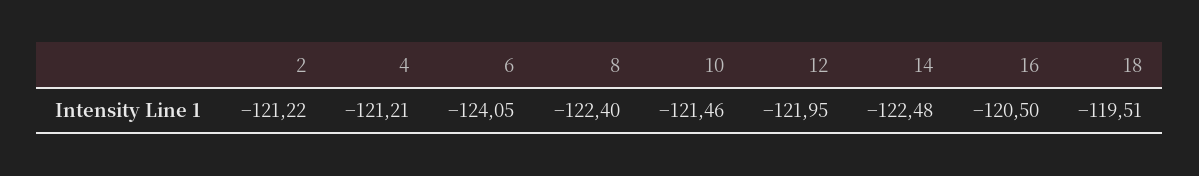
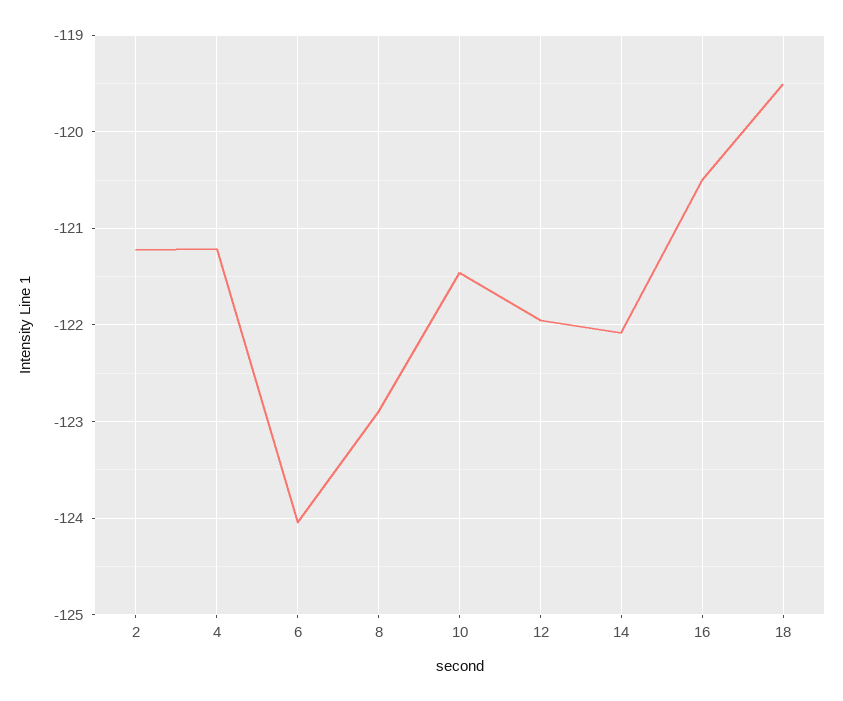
8: -122.4 -> -122.9
14: -122.48 -> -122.1

